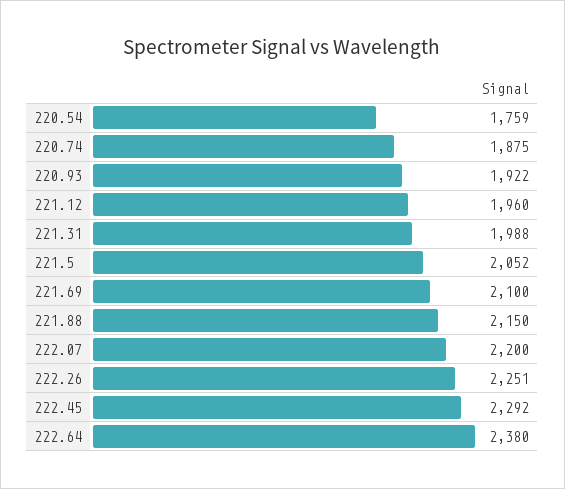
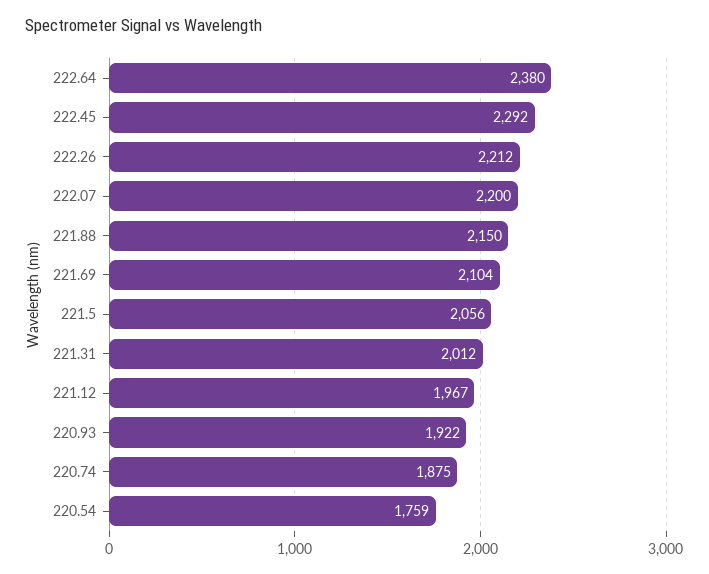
221.12: 1960 -> 1967
221.31: 1988 -> 2012
221.5: 2052 -> 2056
221.69: 2100 -> 2104
222.26: 2251 -> 2212

